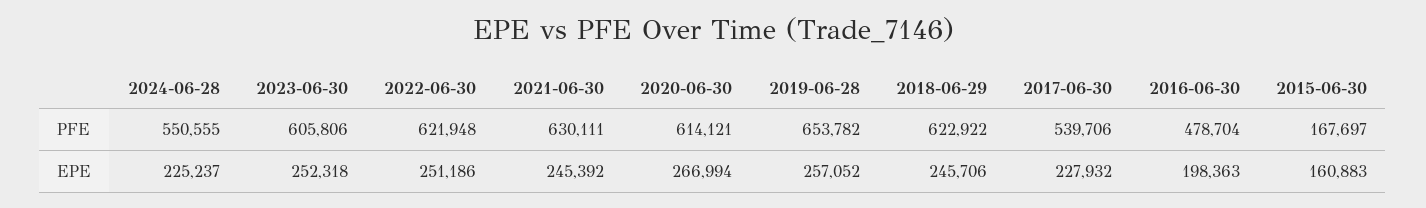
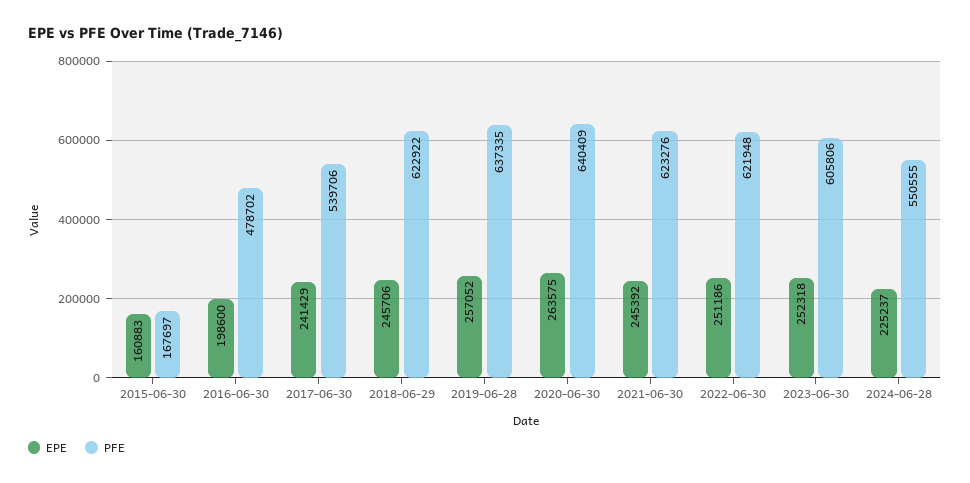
PFE, 2021-06-30: 630111 -> 623276
PFE, 2020-06-30: 614121 -> 640409
PFE, 2019-06-28: 653782 -> 637335
PFE, 2016-06-30: 478704 -> 478702
EPE, 2020-06-30: 266994 -> 263575
EPE, 2017-06-30: 227932 -> 241429
EPE, 2016-06-30: 198363 -> 198600

